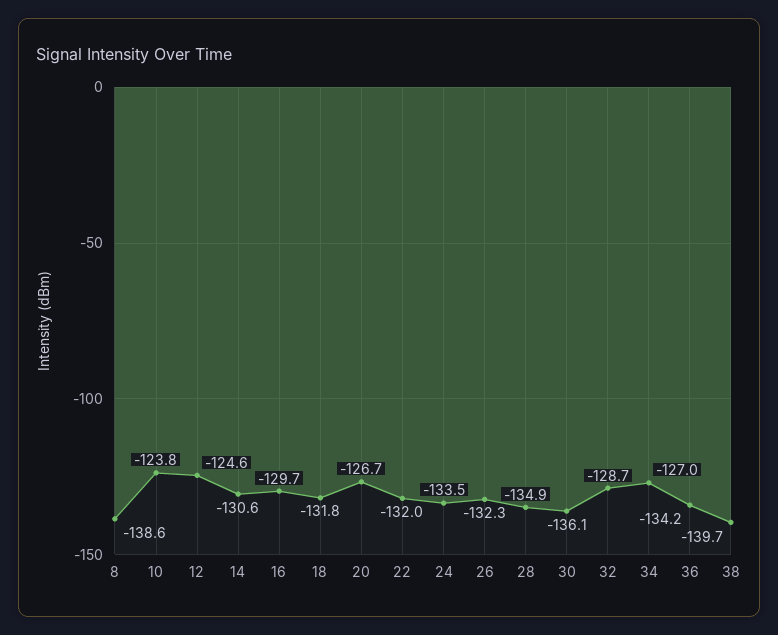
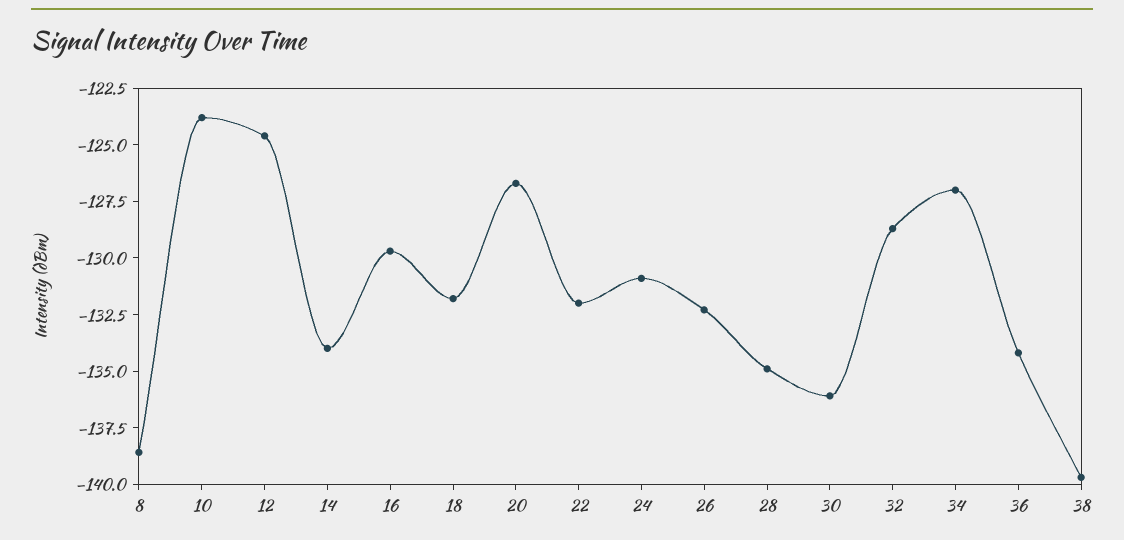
14: -130.6 -> -134
24: -133.5 -> -131

